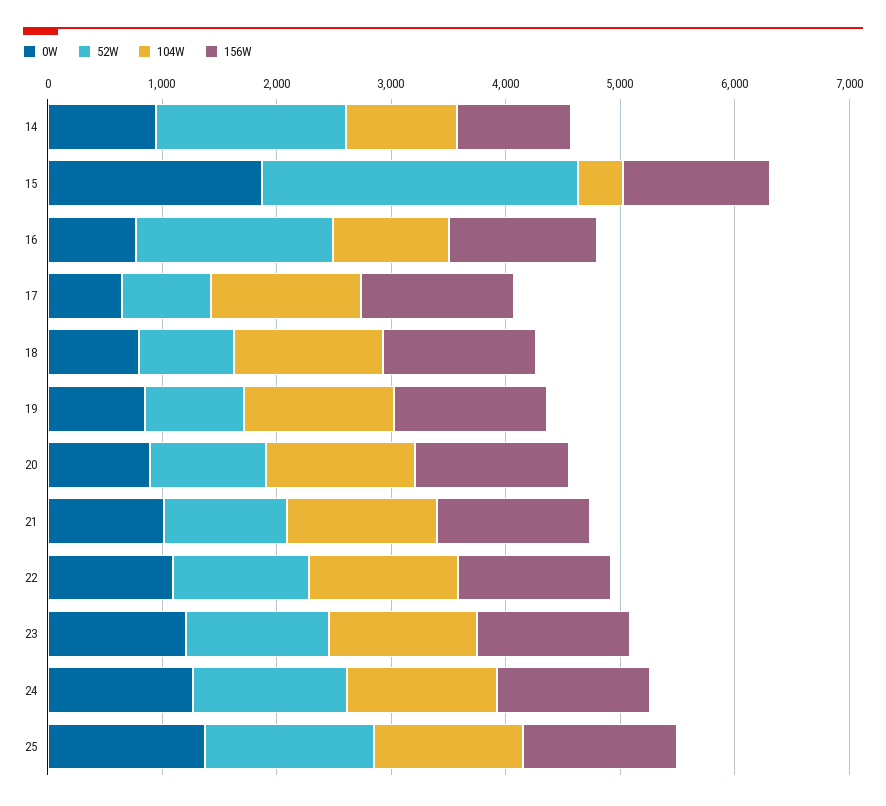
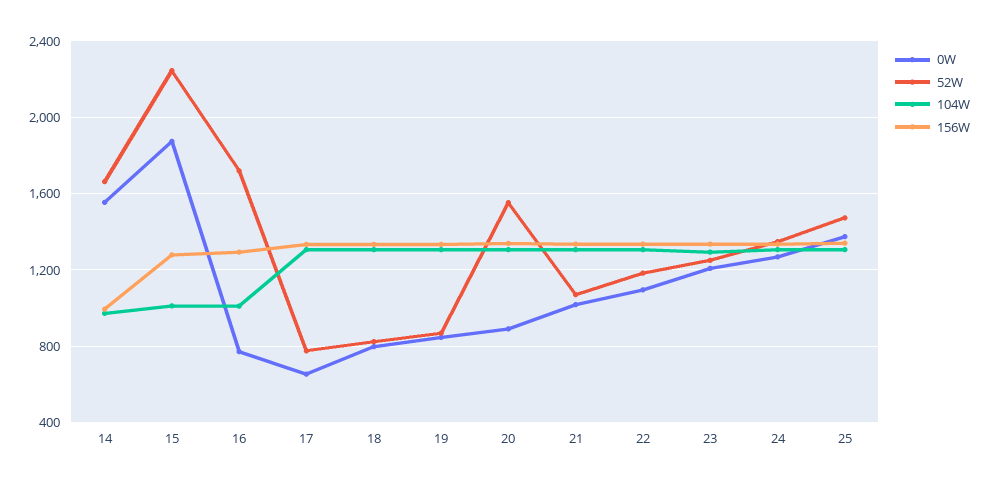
0W, 14: 1000 -> 1550
52W, 15: 2800 -> 2250
104W, 15: 400 -> 1000
52W, 20: 1000 -> 1550

